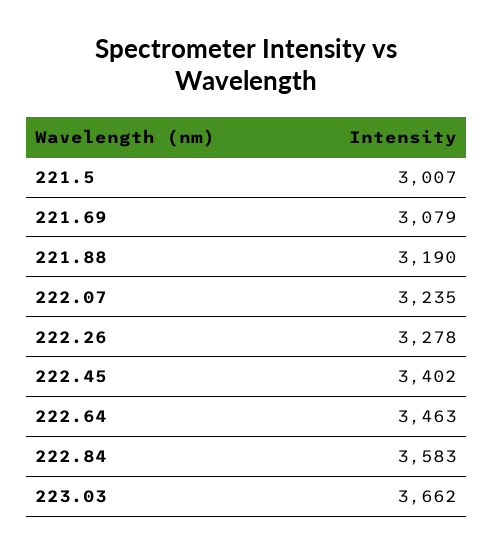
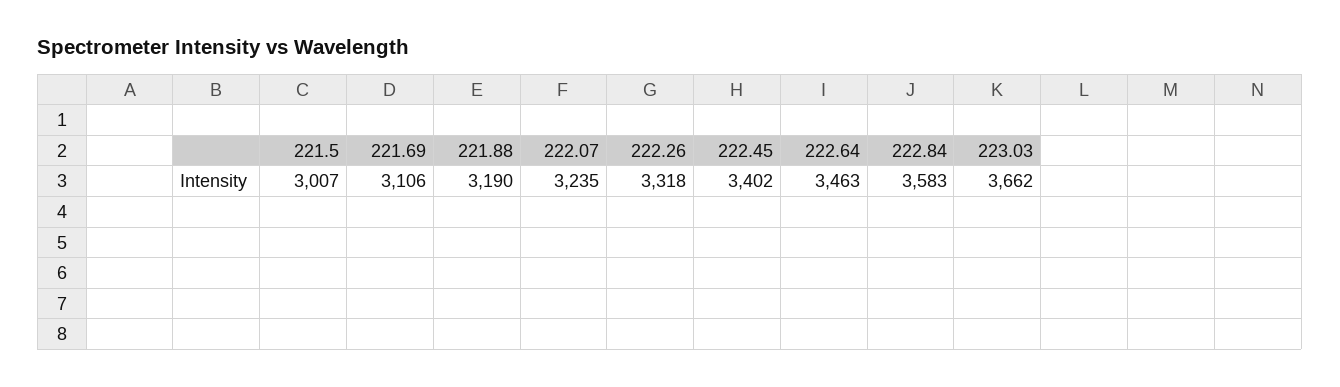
221.69: 3079 -> 3106
222.26: 3278 -> 3318

